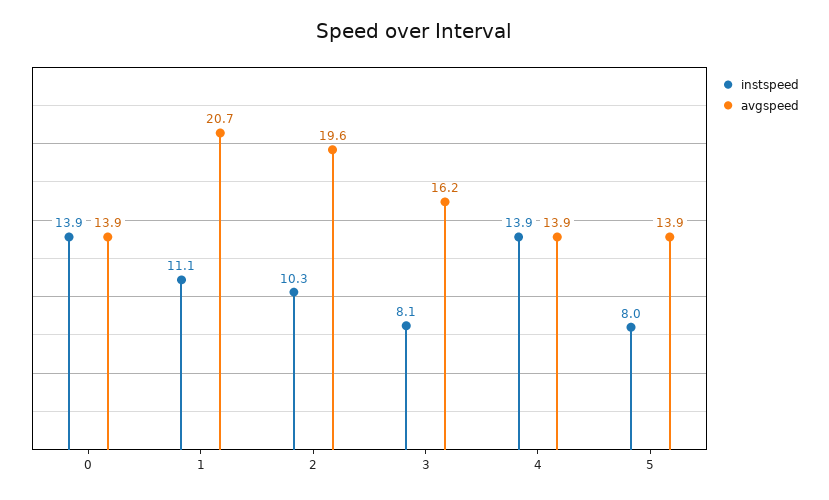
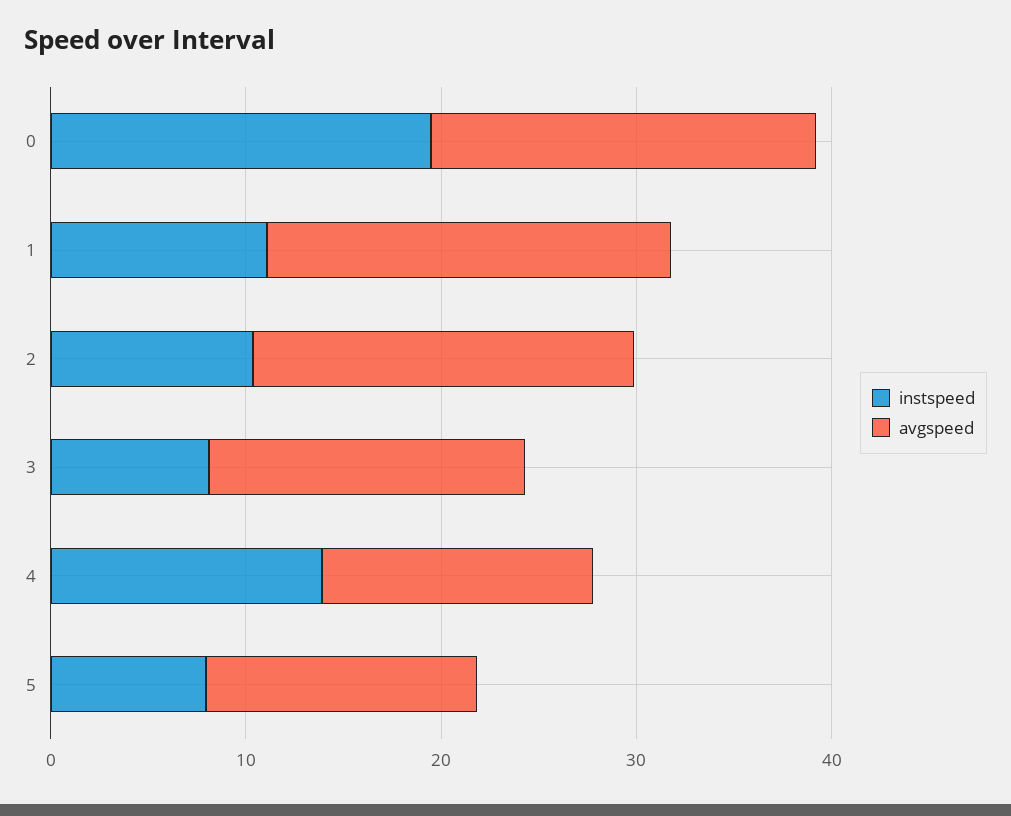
instspeed, 0: 13.9 -> 20
avgspeed, 0: 13.9 -> 20

